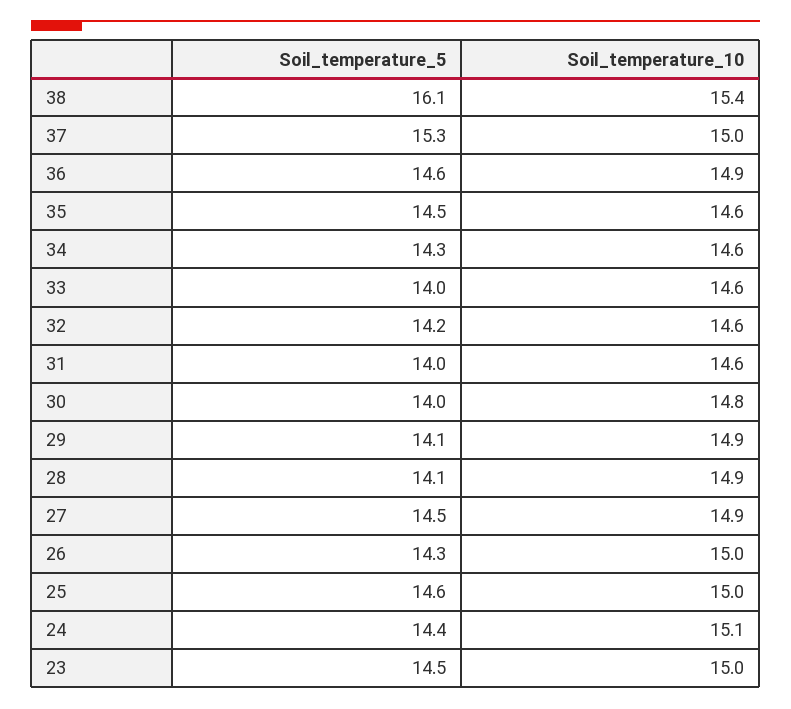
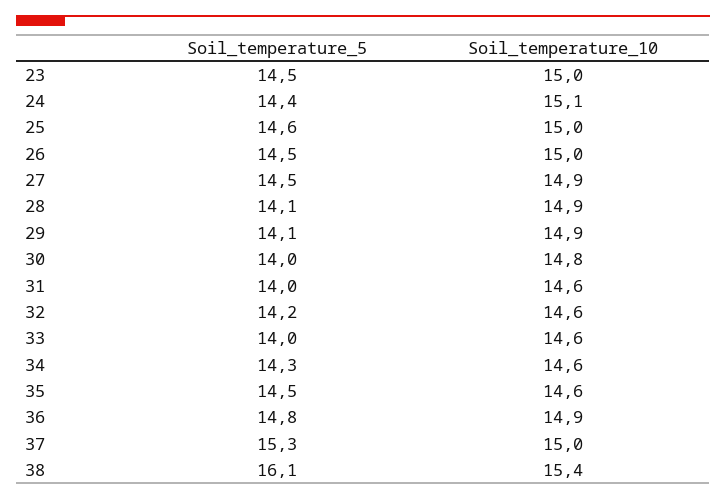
Soil_temperature_5, 36: 14.6 -> 14.8
Soil_temperature_5, 26: 14.3 -> 14.5

